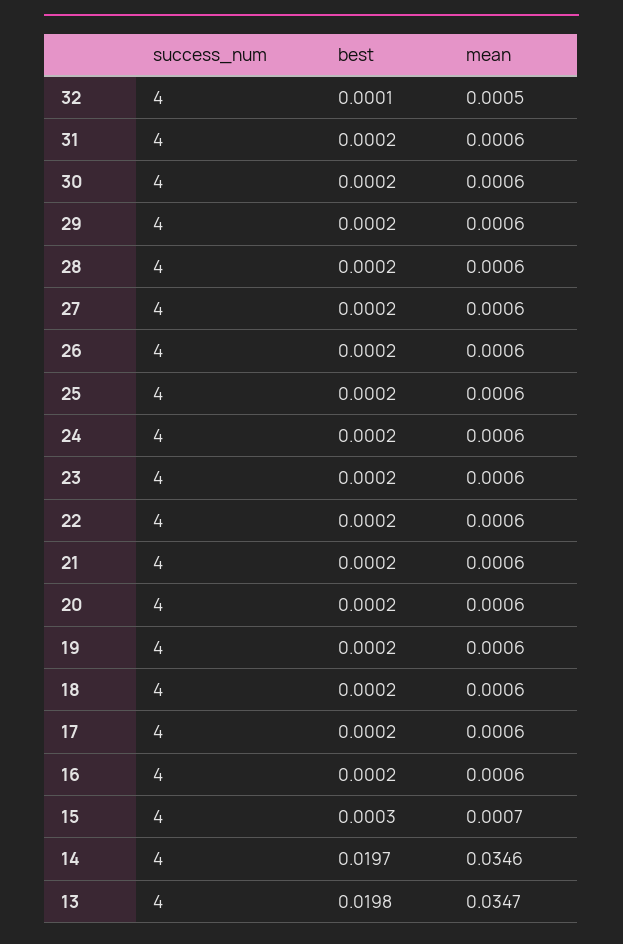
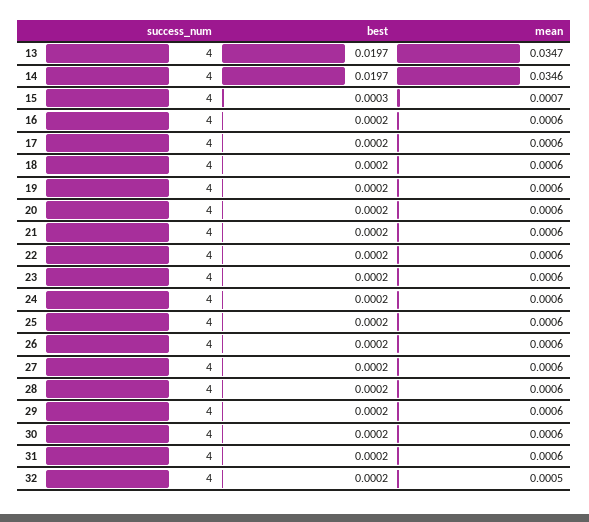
best, 32: 0.0001 -> 0.0002
best, 13: 0.0198 -> 0.0197

